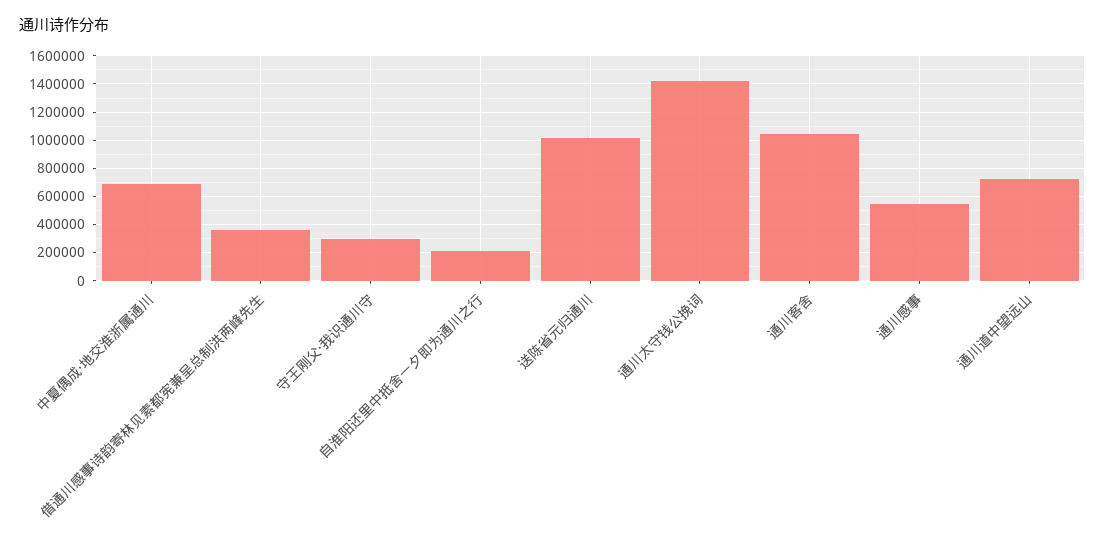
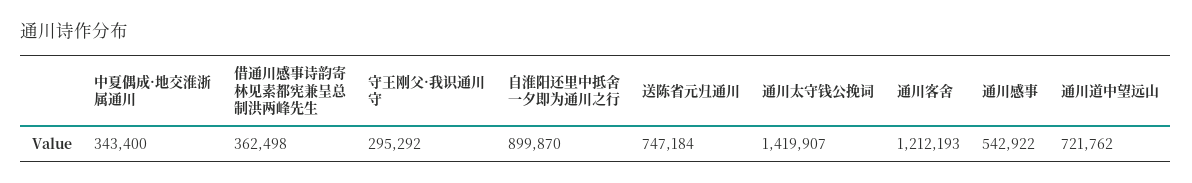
中夏偶成·地交淮浙属通川: 700000 -> 343400
自淮阳还里中抵舍一夕即为通川之行: 200000 -> 899870
送陈省元归通川: 1000000 -> 747184
通川客舍: 1050000 -> 1212193

